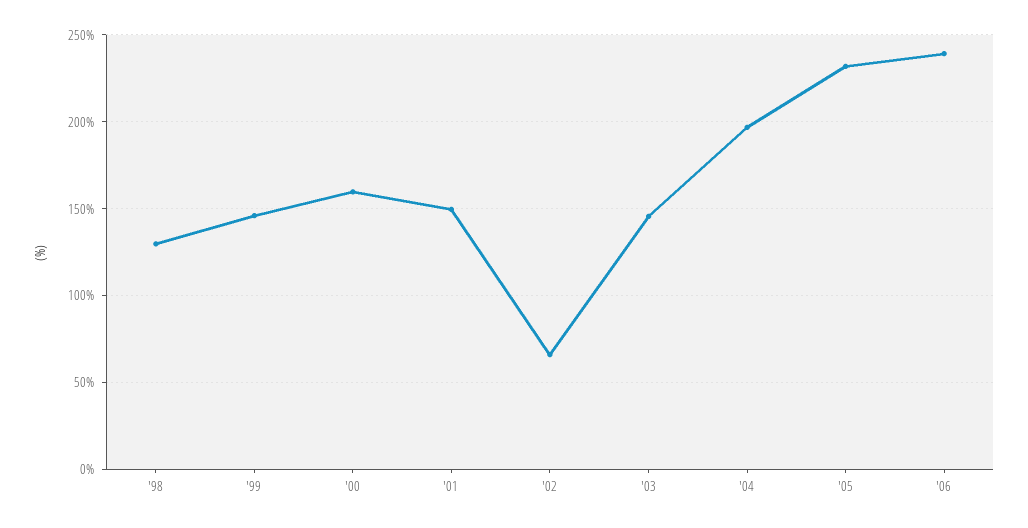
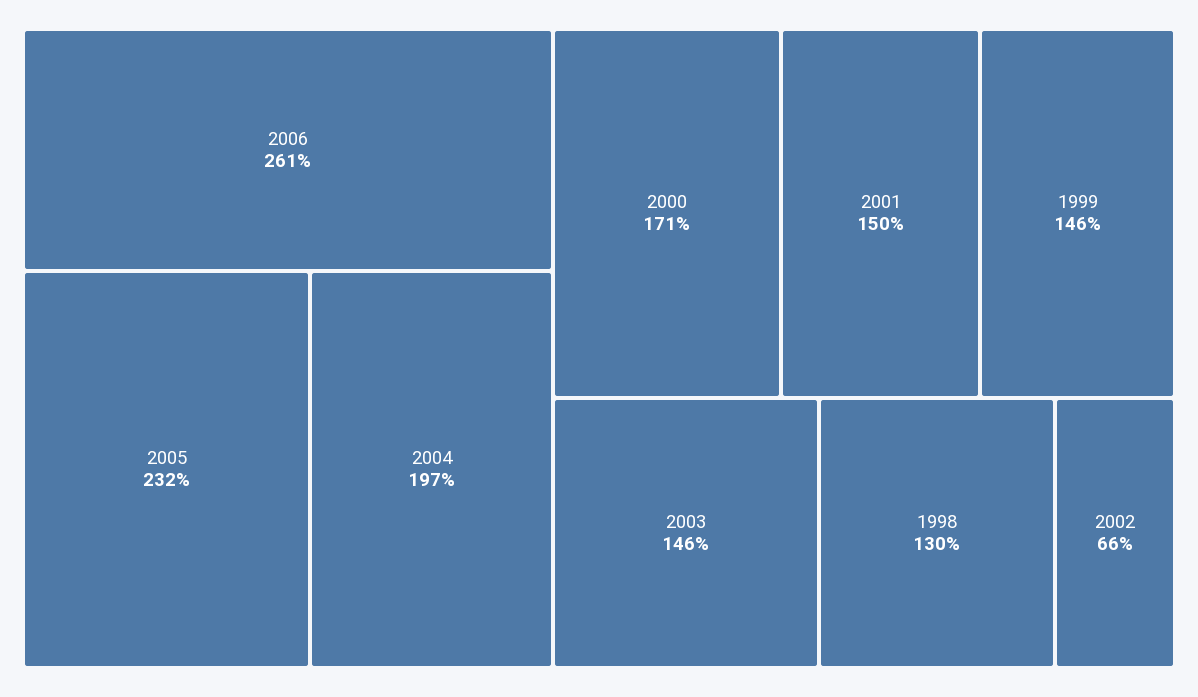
'00: 160 -> 171
'06: 240 -> 261

